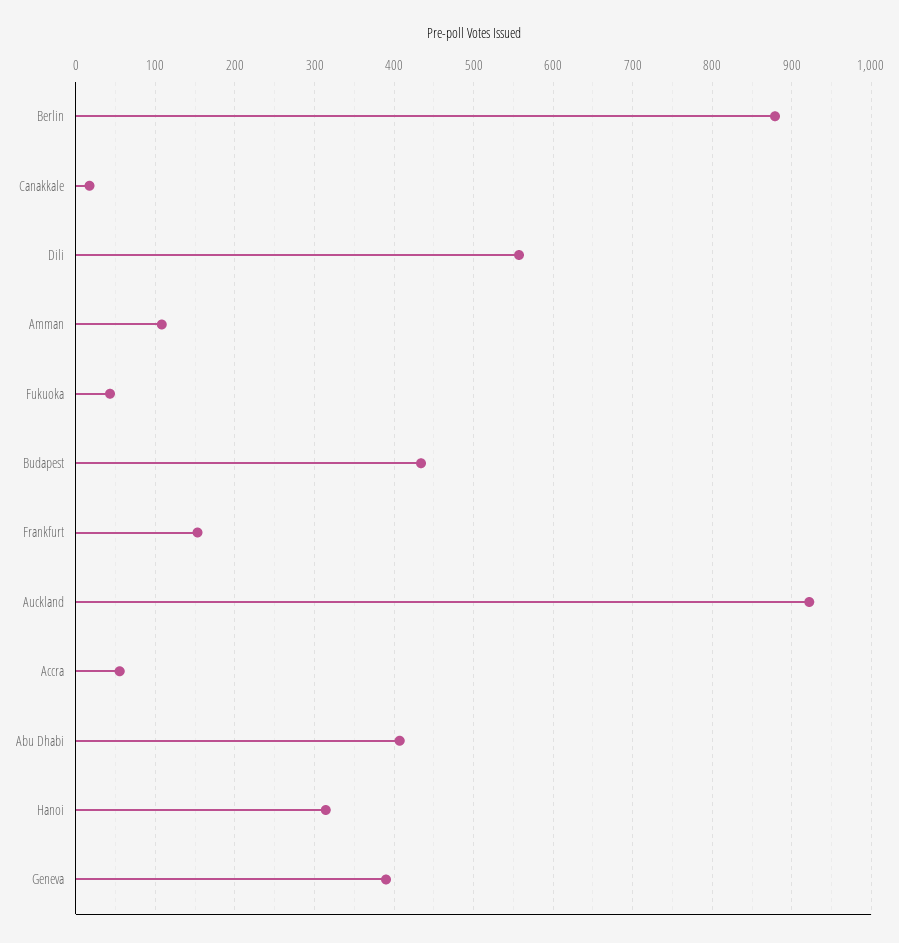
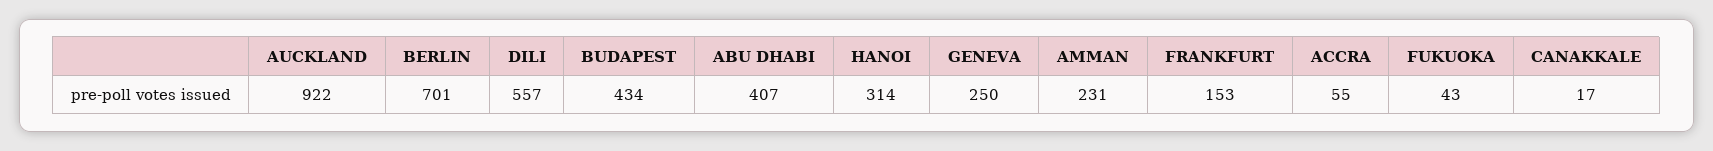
Berlin: 880 -> 701
Amman: 110 -> 231
Geneva: 390 -> 250

